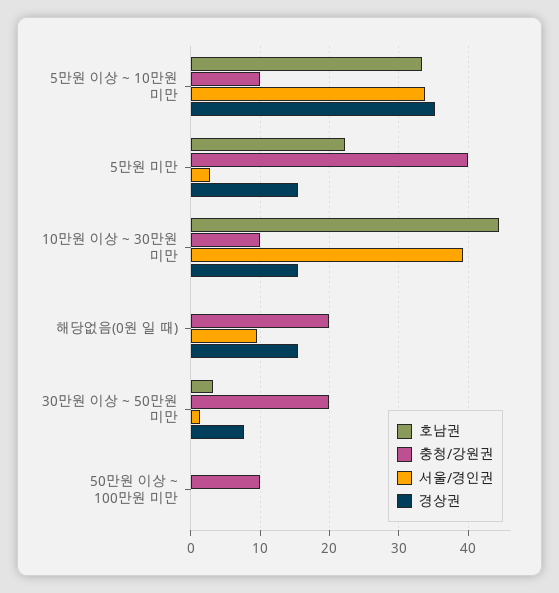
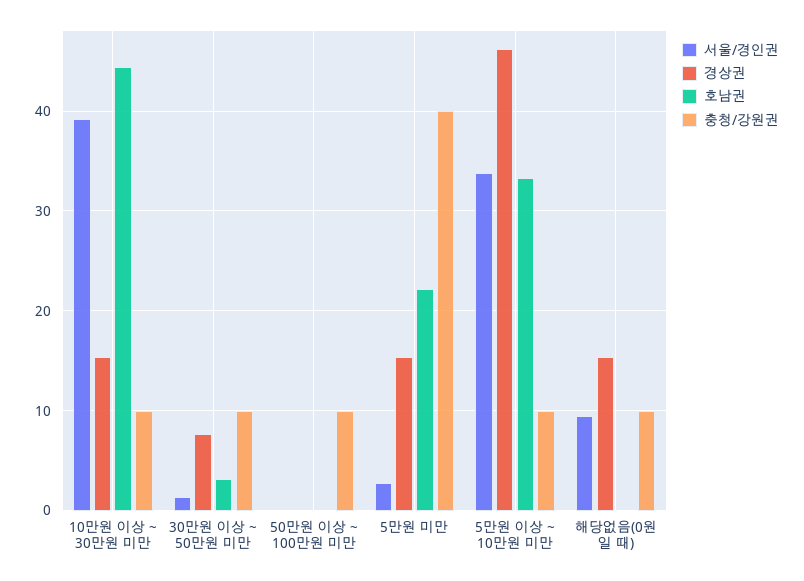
경상권, 5만원 이상 ~ 10만원 미만: 35 -> 46
충청/강원권, 해당없음(0원 일 때): 20 -> 10
충청/강원권, 30만원 이상 ~ 50만원 미만: 20 -> 10

